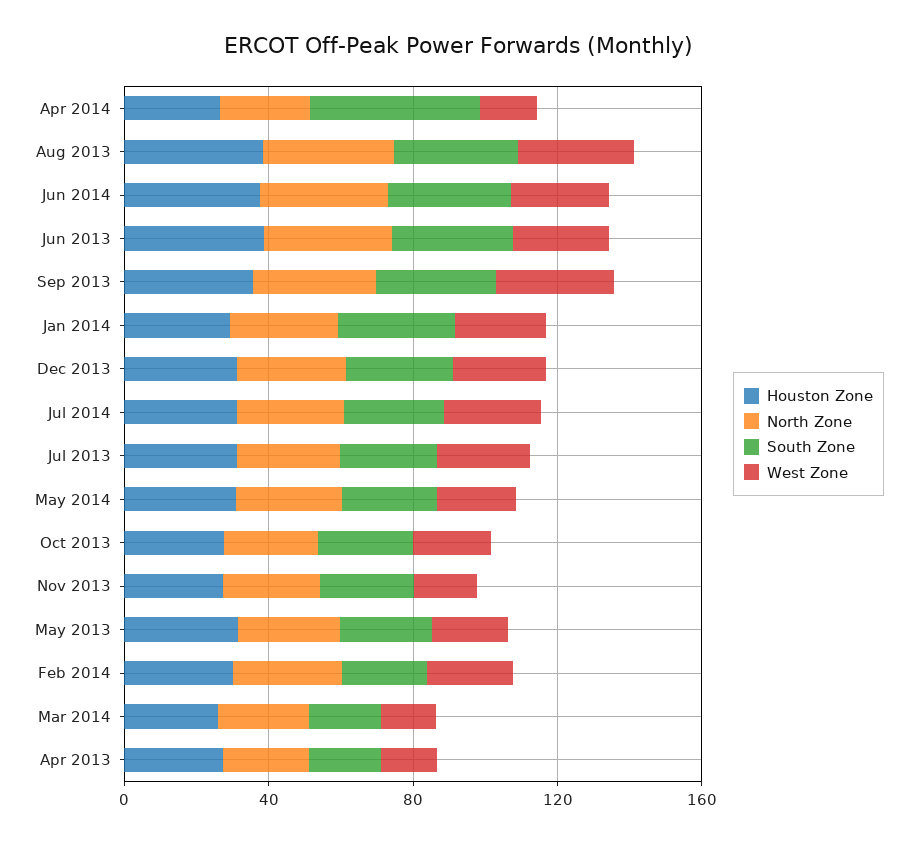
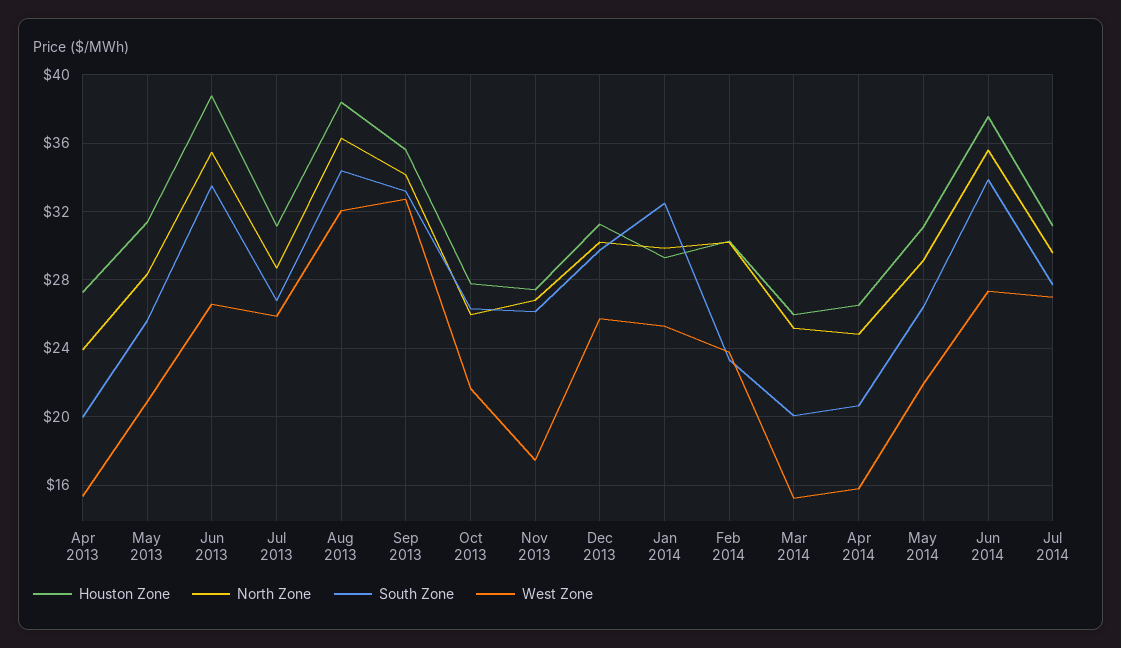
South Zone, Apr 2014: 50 -> 20.5

